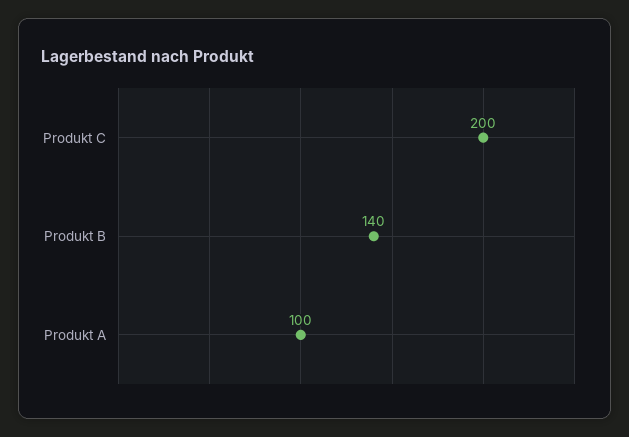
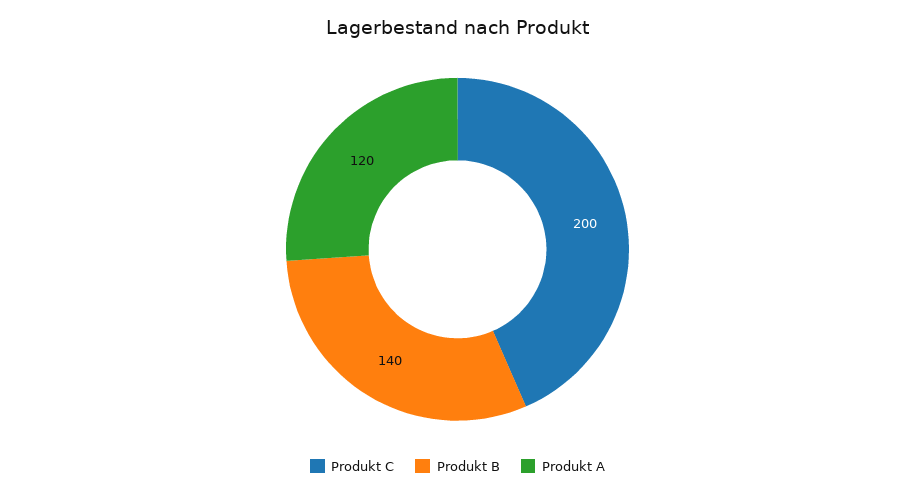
Produkt A: 100 -> 120

